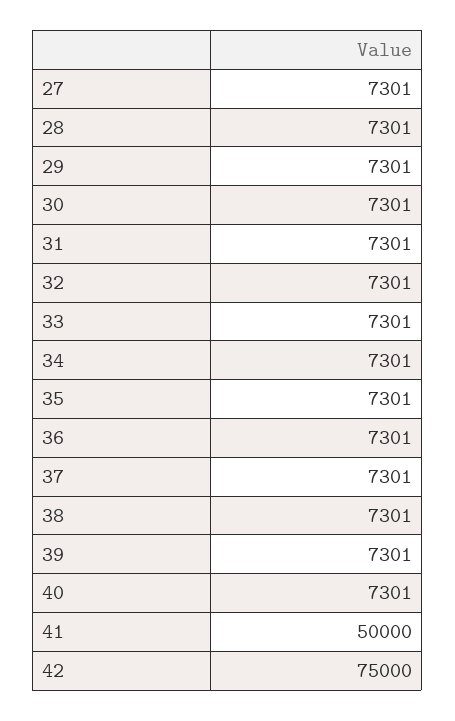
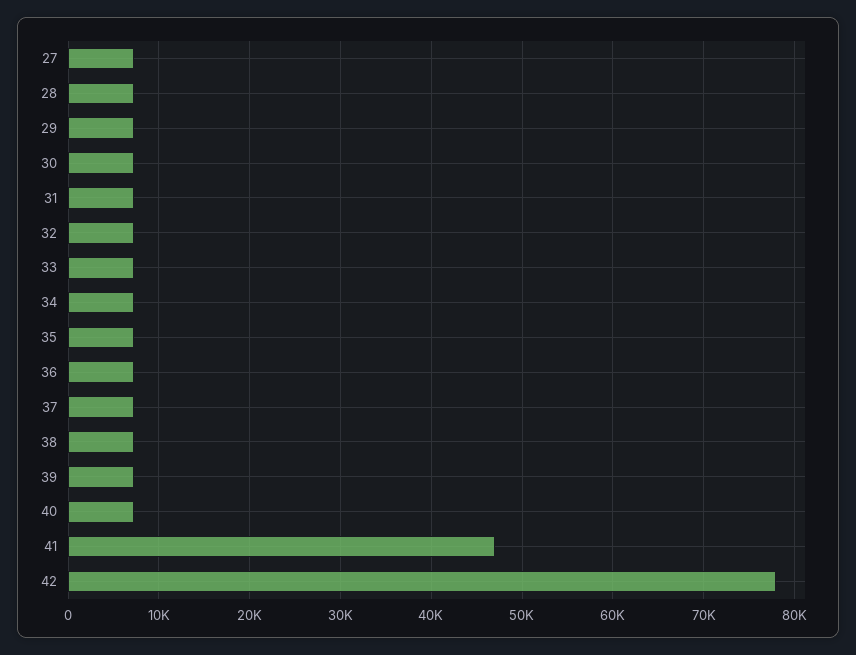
41: 50000 -> 47000
42: 75000 -> 78000

